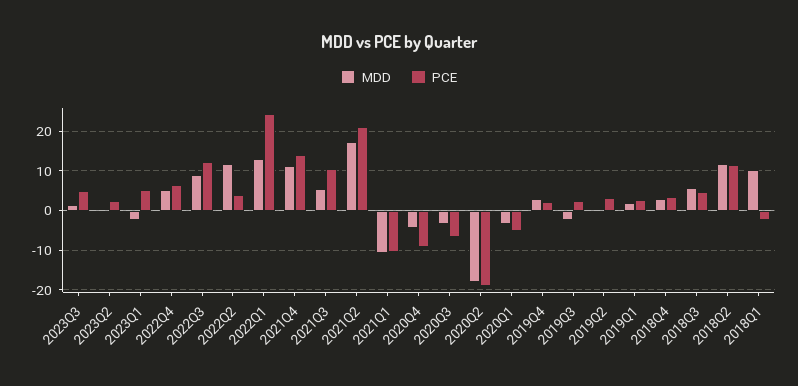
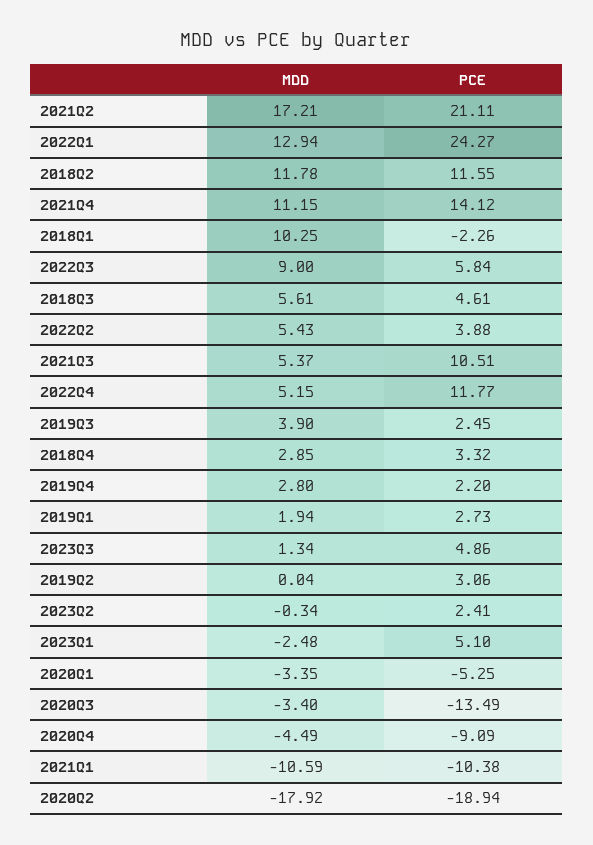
PCE, 2022Q4: 6 -> 11.77
PCE, 2022Q3: 12 -> 5.84
MDD, 2022Q2: 12 -> 5.43
PCE, 2020Q3: -6 -> -13.49
MDD, 2019Q3: -2 -> 3.9

